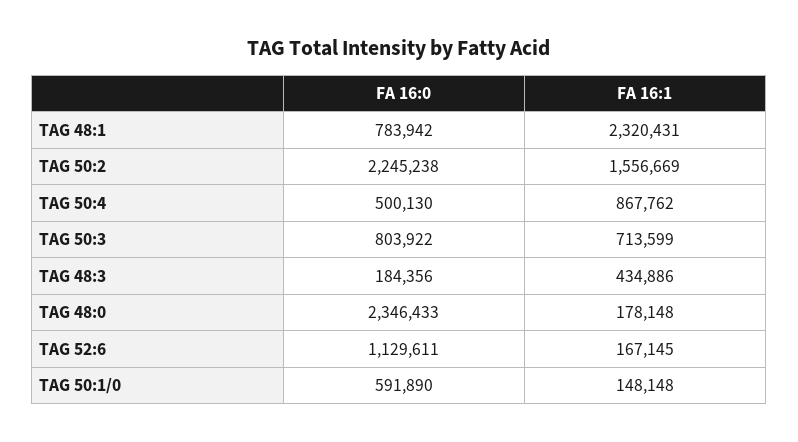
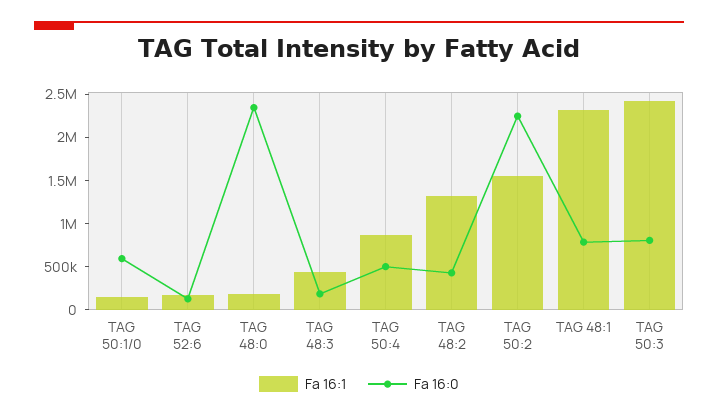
FA 16:1, TAG 50:3: 713599 -> 2400000
FA 16:0, TAG 52:6: 1129611 -> 100000
FA 16:1, TAG 48:2: none -> 1300000
FA 16:0, TAG 48:2: none -> 400000

